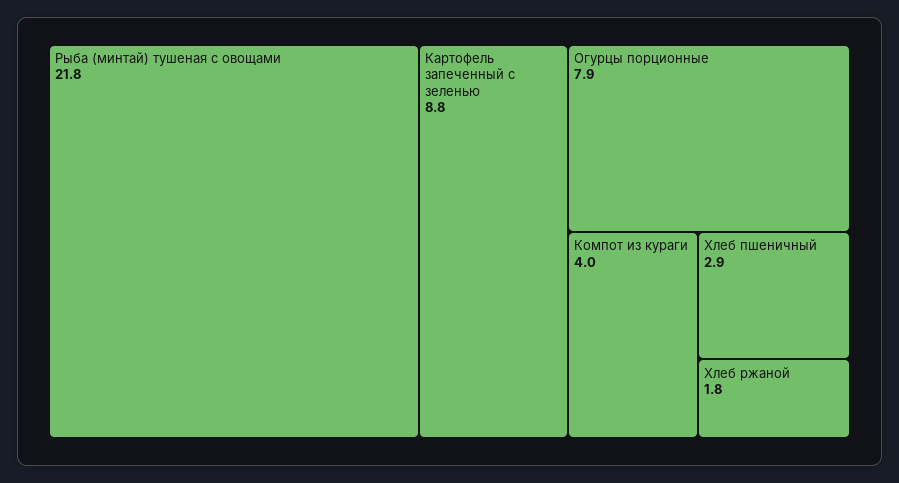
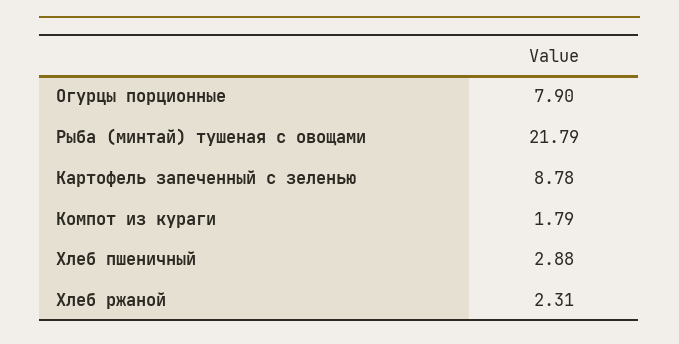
Компот из кураги: 4 -> 1.79
Хлеб ржаной: 1.8 -> 2.31

